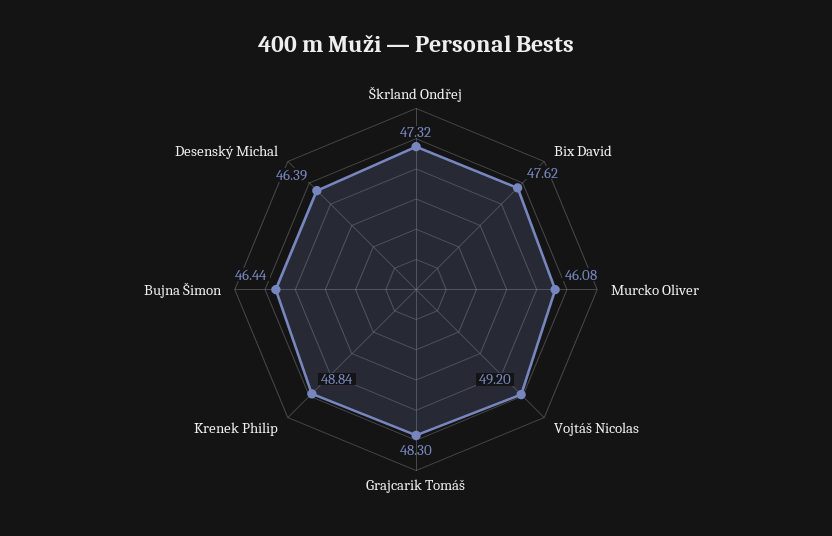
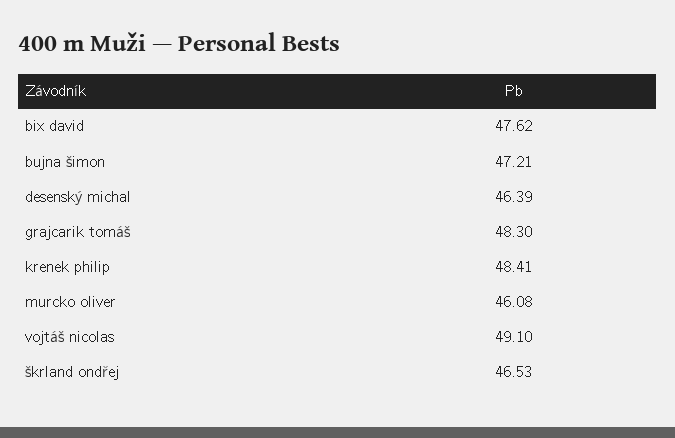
Škrland Ondřej: 47.32 -> 46.53
Vojtáš Nicolas: 49.2 -> 49.1
Krenek Philip: 48.84 -> 48.41
Bujna Šimon: 46.44 -> 47.21

